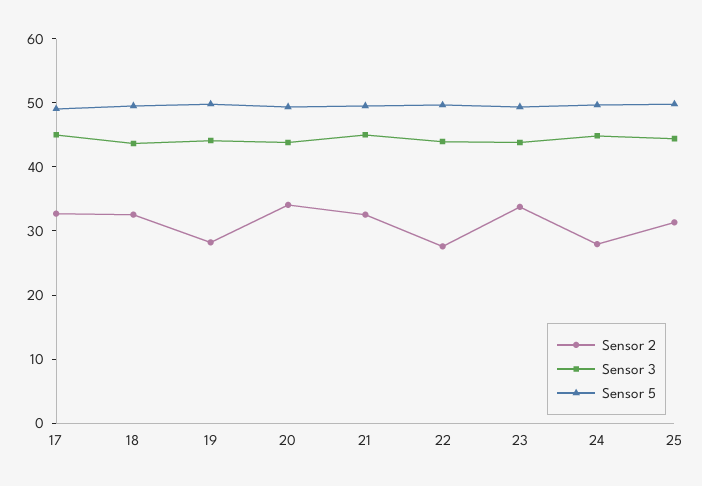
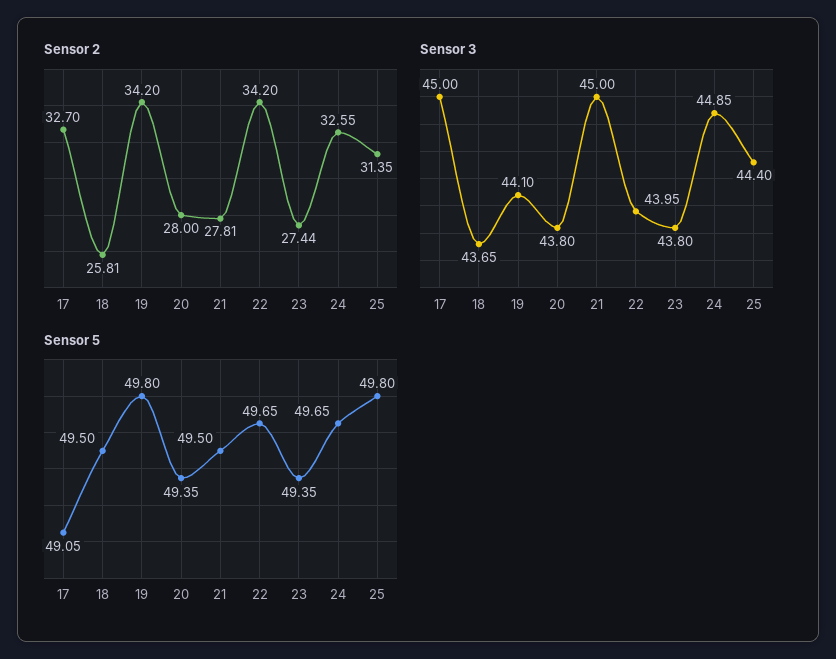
Sensor 2, 18: 32 -> 25.81
Sensor 2, 19: 28 -> 34.2
Sensor 2, 20: 34 -> 28
Sensor 2, 21: 32 -> 27.81
Sensor 2, 22: 28 -> 34.2
Sensor 2, 23: 34 -> 27.44
Sensor 2, 24: 28 -> 32.55

